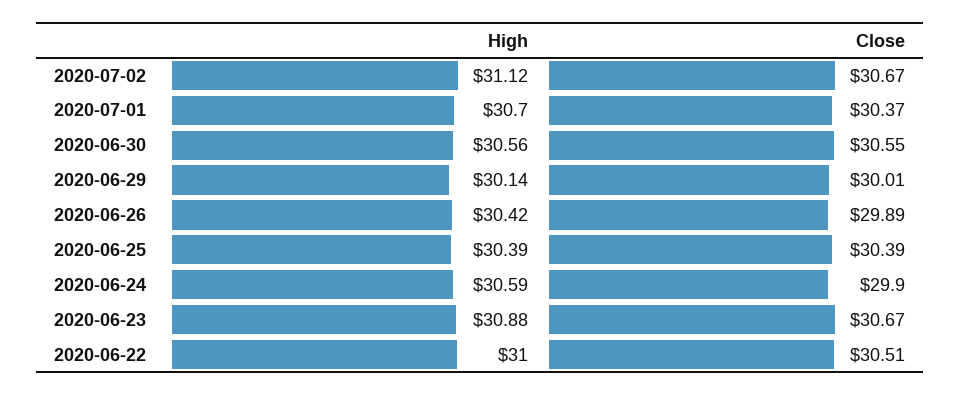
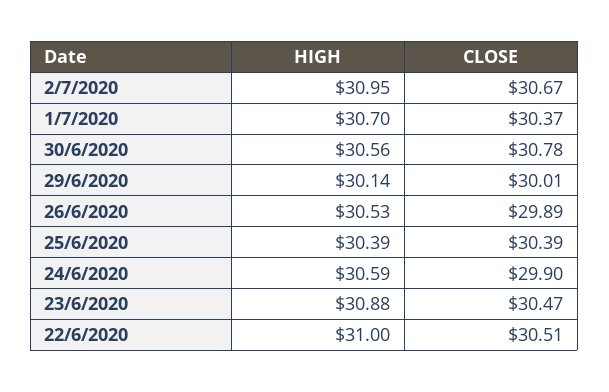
High, 2020-07-02: 31.12 -> 30.95
Close, 2020-06-30: 30.55 -> 30.78
High, 2020-06-26: 30.42 -> 30.53
Close, 2020-06-23: 30.67 -> 30.47

